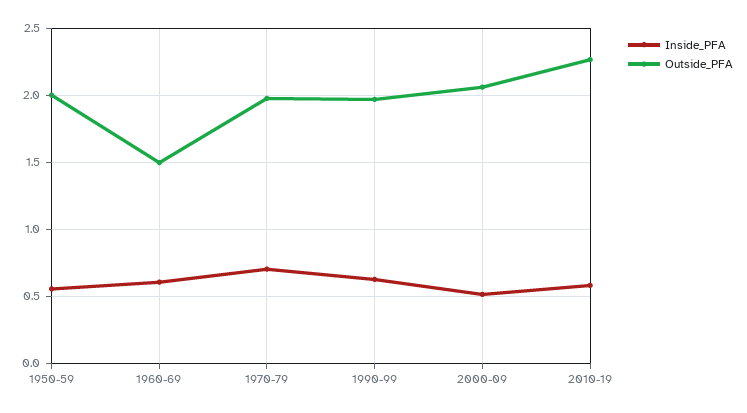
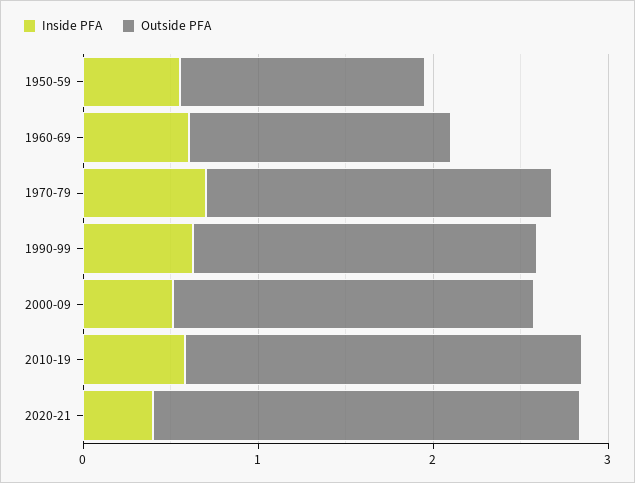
Outside_PFA, 1950-59: 2 -> 1.4
Inside_PFA, 2020-21: none -> 0.4
Outside_PFA, 2020-21: none -> 2.4

